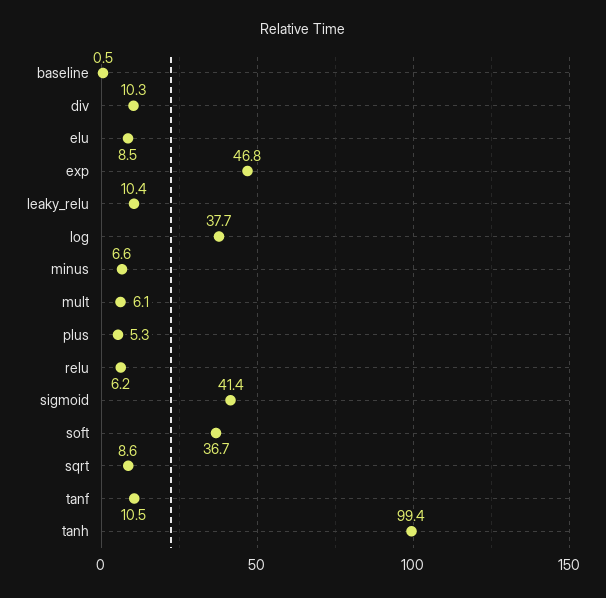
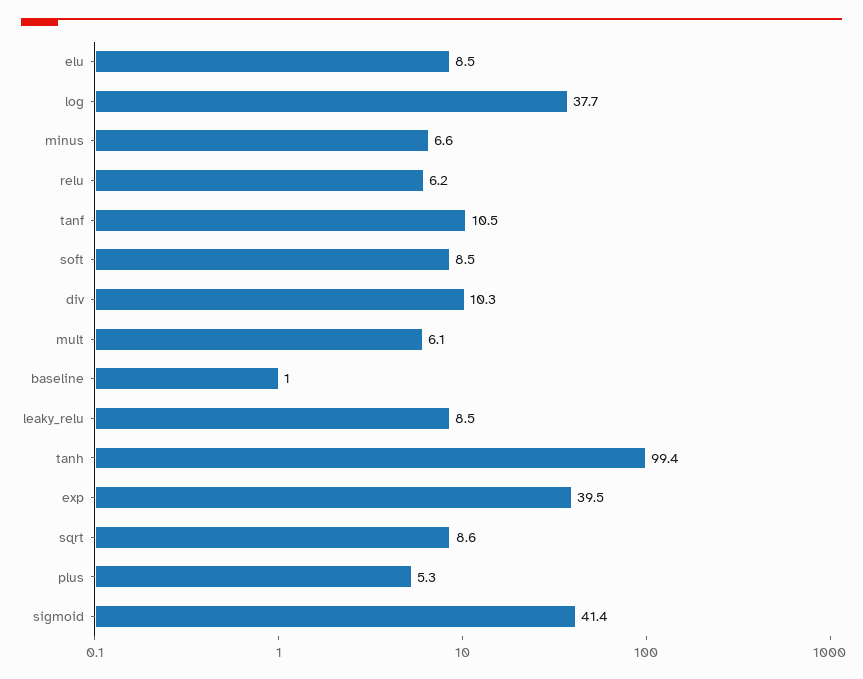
baseline: 0.5 -> 1
exp: 46.8 -> 39.5
leaky_relu: 10.4 -> 8.5
soft: 36.7 -> 8.5

